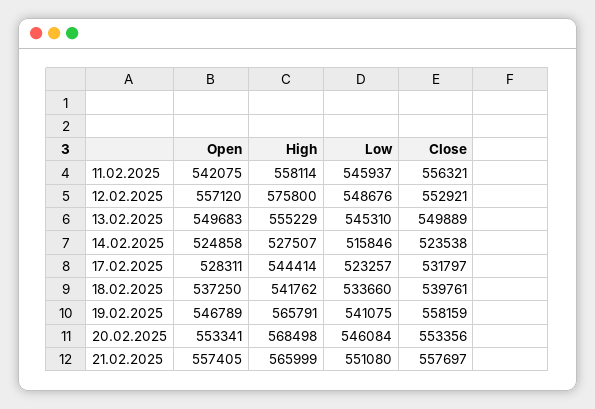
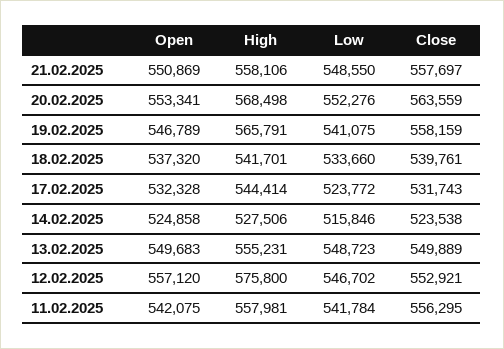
High, 11.02.2025: 558114 -> 557981
Low, 11.02.2025: 545937 -> 541784
Close, 11.02.2025: 556321 -> 556295
Low, 12.02.2025: 548676 -> 546702
High, 13.02.2025: 555229 -> 555231
Low, 13.02.2025: 545310 -> 548723
High, 14.02.2025: 527507 -> 527506
Open, 17.02.2025: 528311 -> 532328
Low, 17.02.2025: 523257 -> 523772
Close, 17.02.2025: 531797 -> 531743
Open, 18.02.2025: 537250 -> 537320
High, 18.02.2025: 541762 -> 541701
Low, 20.02.2025: 546084 -> 552276
Close, 20.02.2025: 553356 -> 563559
Open, 21.02.2025: 557405 -> 550869
High, 21.02.2025: 565999 -> 558106
Low, 21.02.2025: 551080 -> 548550

